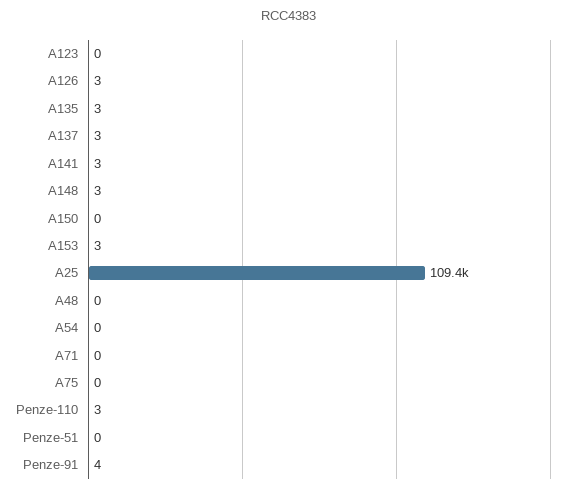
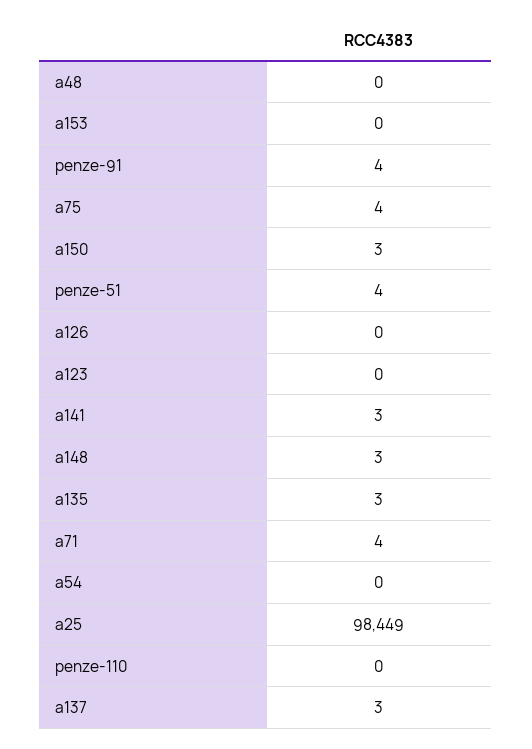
A126: 3 -> 0
A150: 0 -> 3
A153: 3 -> 0
A25: 109400 -> 98449
A71: 0 -> 4
A75: 0 -> 4
Penze-110: 3 -> 0
Penze-51: 0 -> 4

